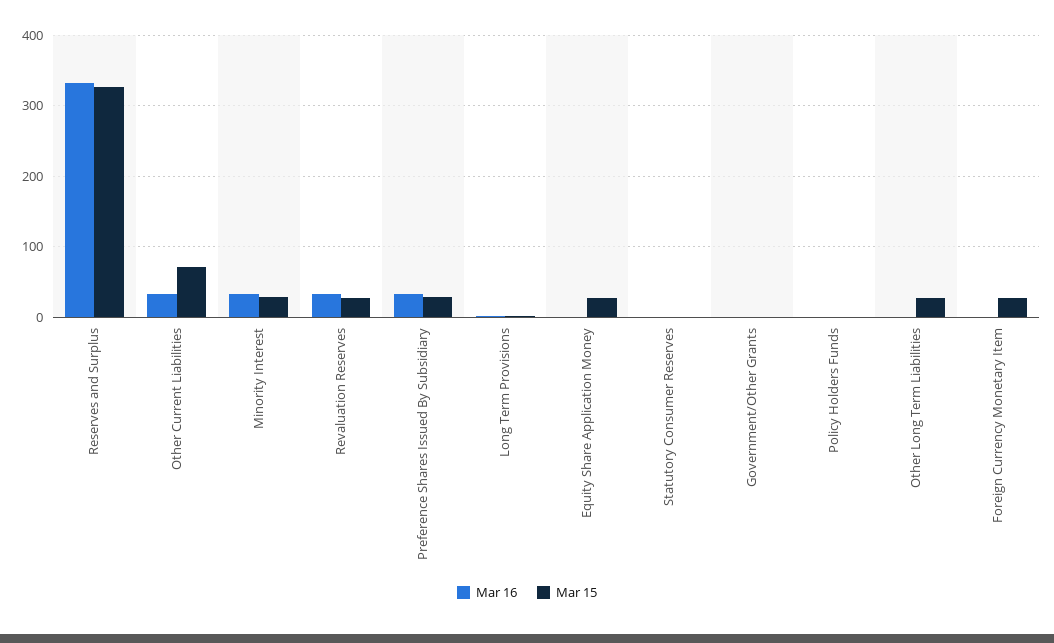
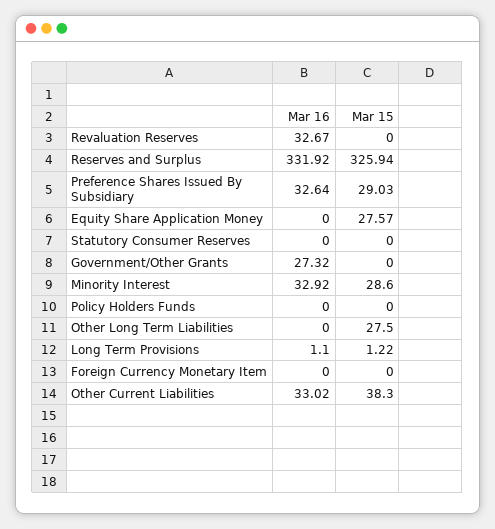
Mar 15, Other Current Liabilities: 70 -> 38.3
Mar 15, Revaluation Reserves: 30 -> 0
Mar 16, Government/Other Grants: 0 -> 27.32
Mar 15, Foreign Currency Monetary Item: 30 -> 0

